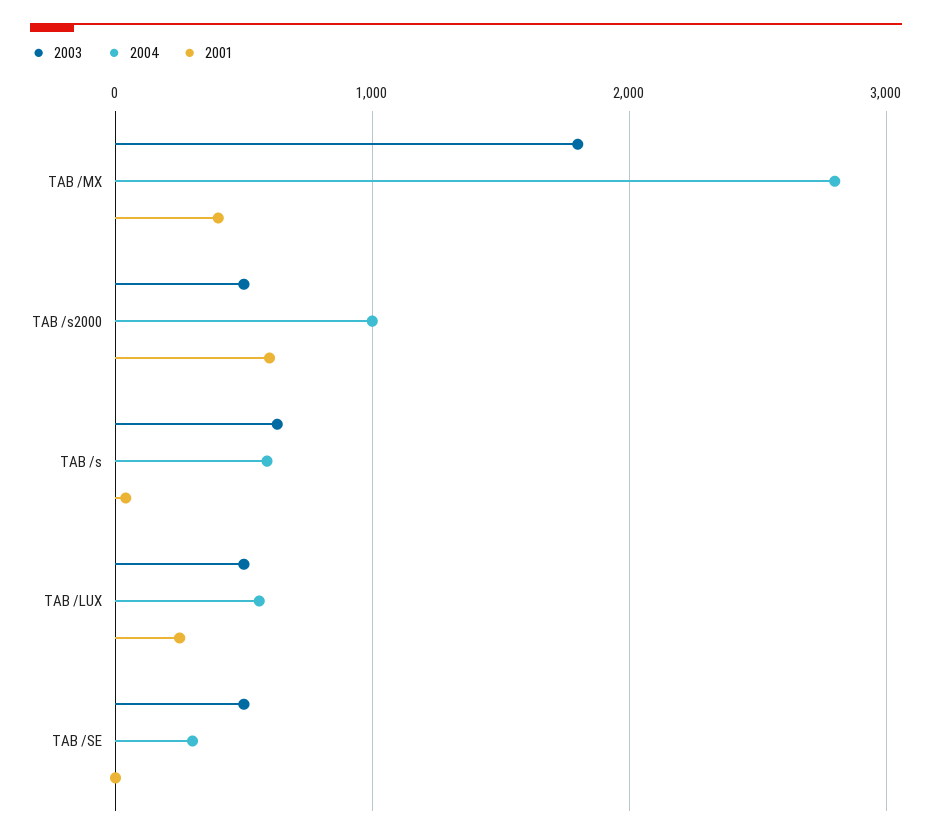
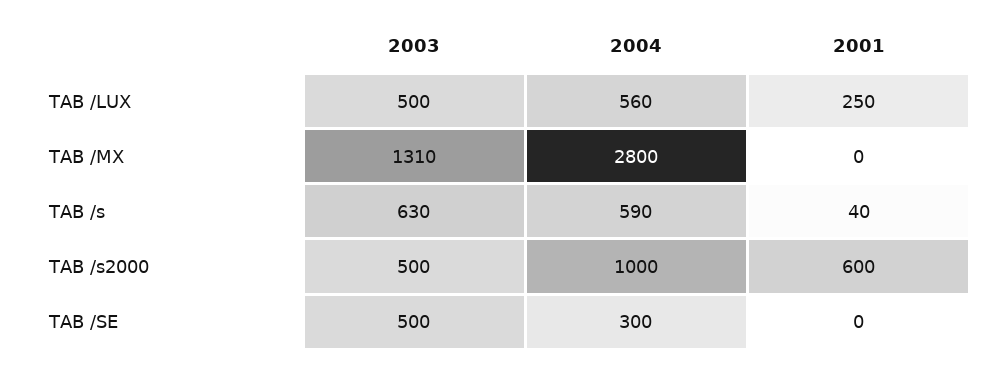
2003, TAB /MX: 1800 -> 1310
2001, TAB /MX: 400 -> 0

